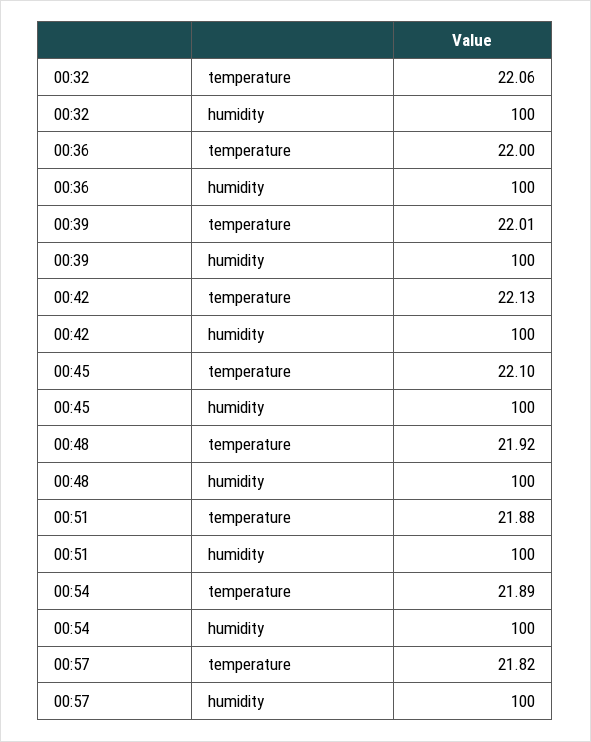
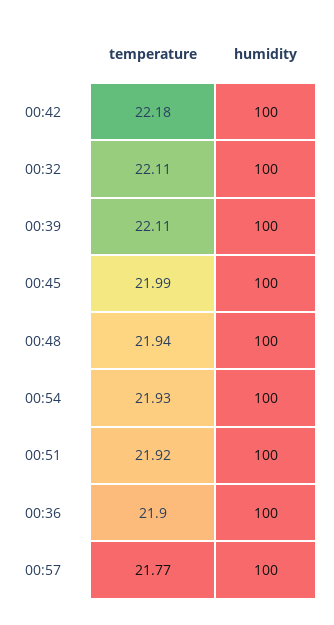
00:32, temperature: 22.06 -> 22.11
00:36, temperature: 22 -> 21.9
00:39, temperature: 22.01 -> 22.11
00:42, temperature: 22.13 -> 22.18
00:45, temperature: 22.1 -> 21.99
00:48, temperature: 21.92 -> 21.94
00:51, temperature: 21.88 -> 21.92
00:54, temperature: 21.89 -> 21.93
00:57, temperature: 21.82 -> 21.77

